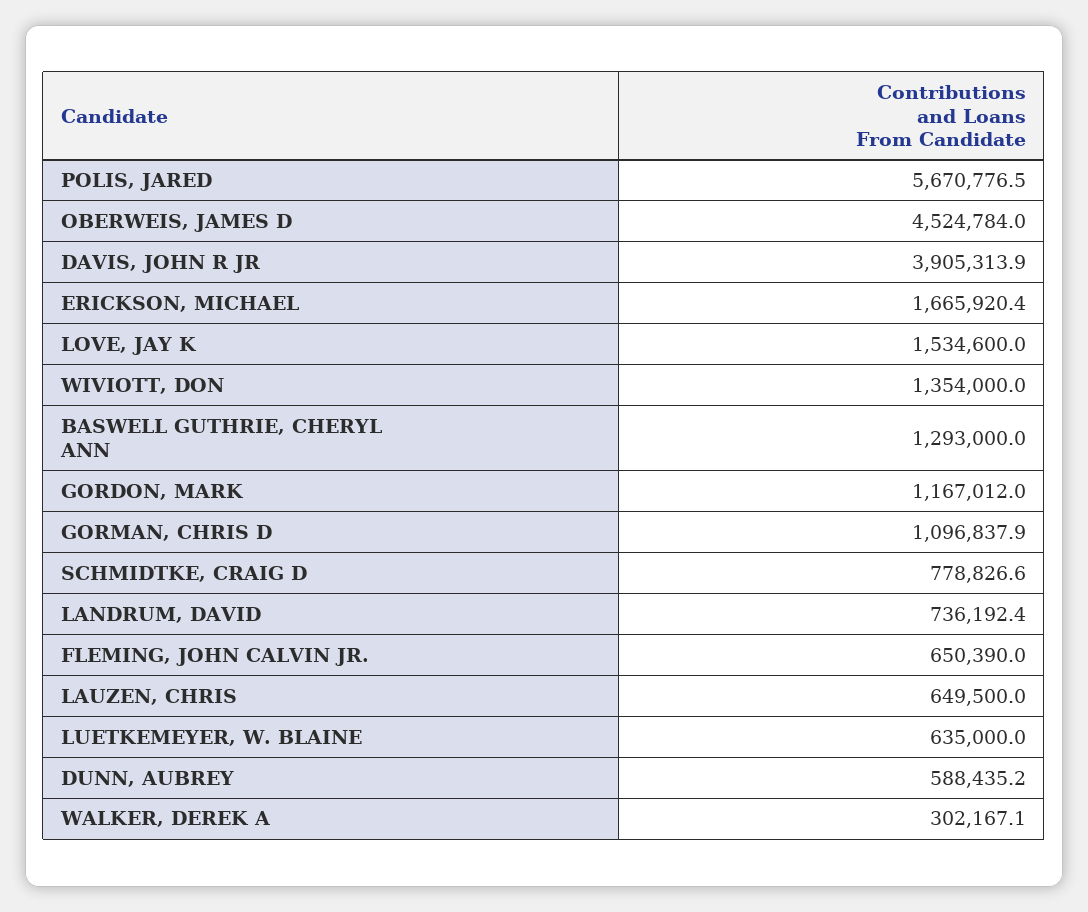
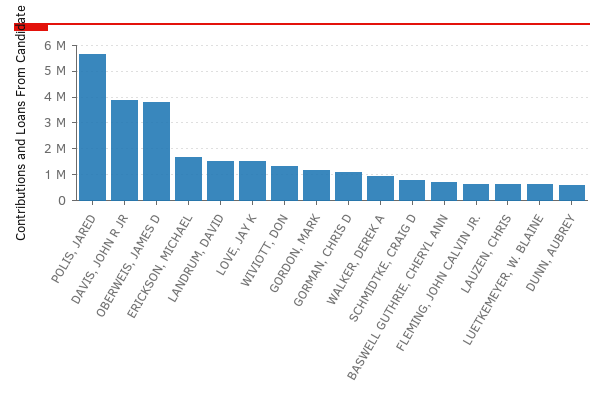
OBERWEIS, JAMES D: 4524784 -> 3750000
BASWELL GUTHRIE, CHERYL ANN: 1293000 -> 750000
LANDRUM, DAVID: 736192.4 -> 1500000
WALKER, DEREK A: 302167.1 -> 1000000

